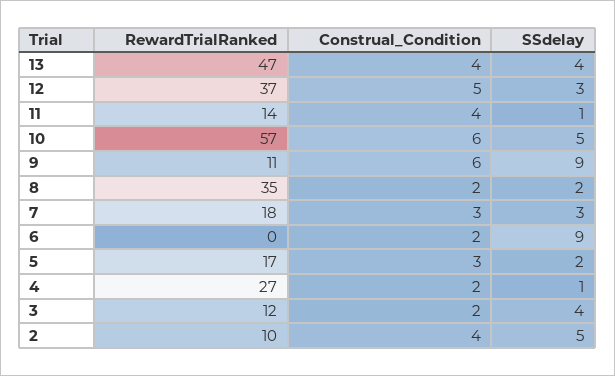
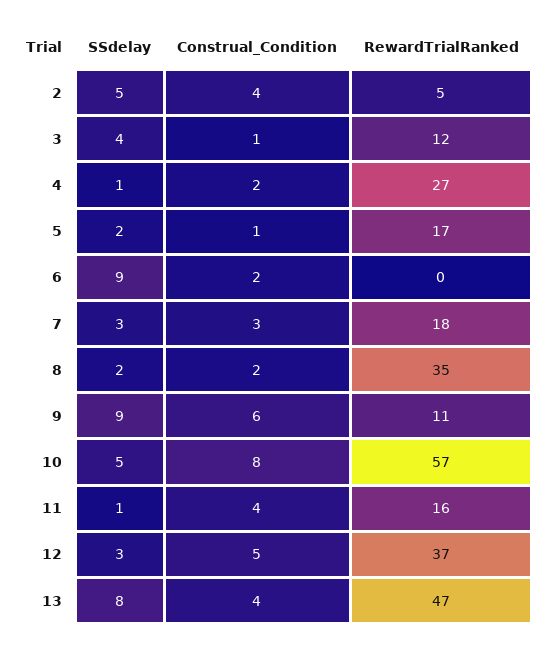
SSdelay, 13: 4 -> 8
RewardTrialRanked, 11: 14 -> 16
Construal_Condition, 10: 6 -> 8
Construal_Condition, 5: 3 -> 1
Construal_Condition, 3: 2 -> 1
RewardTrialRanked, 2: 10 -> 5

